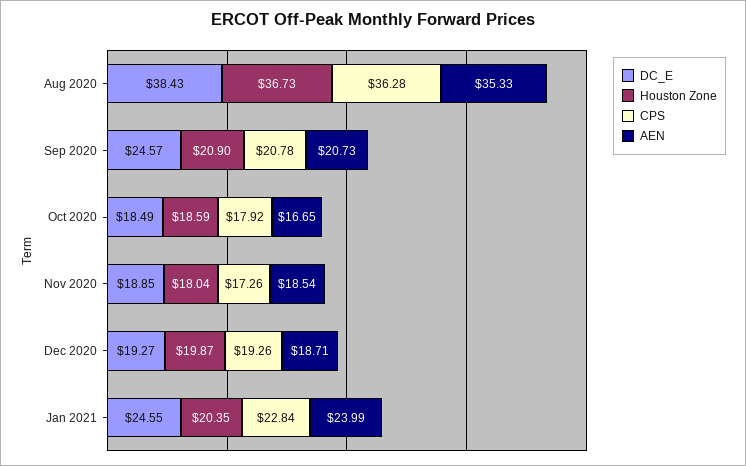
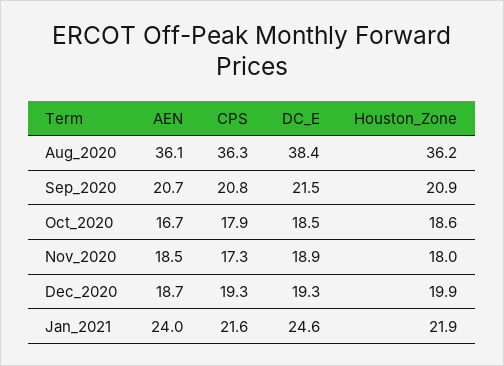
Houston Zone, Aug 2020: 36.73 -> 36.2
AEN, Aug 2020: 35.33 -> 36.1
DC_E, Sep 2020: 24.57 -> 21.5
Houston Zone, Jan 2021: 20.35 -> 21.9
CPS, Jan 2021: 22.84 -> 21.6

